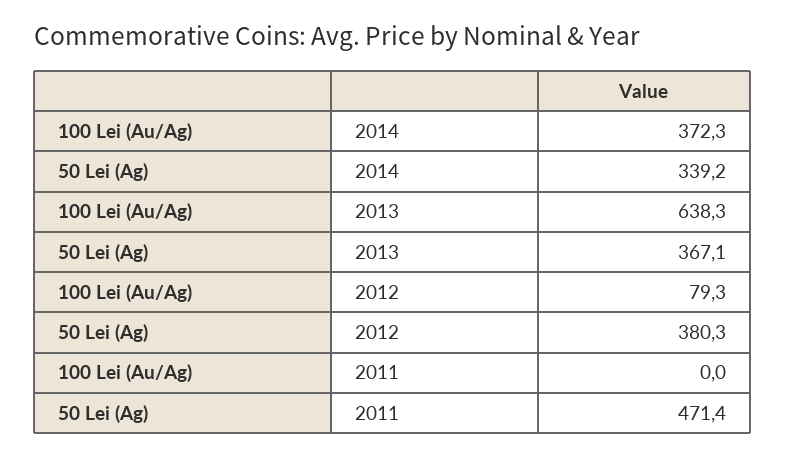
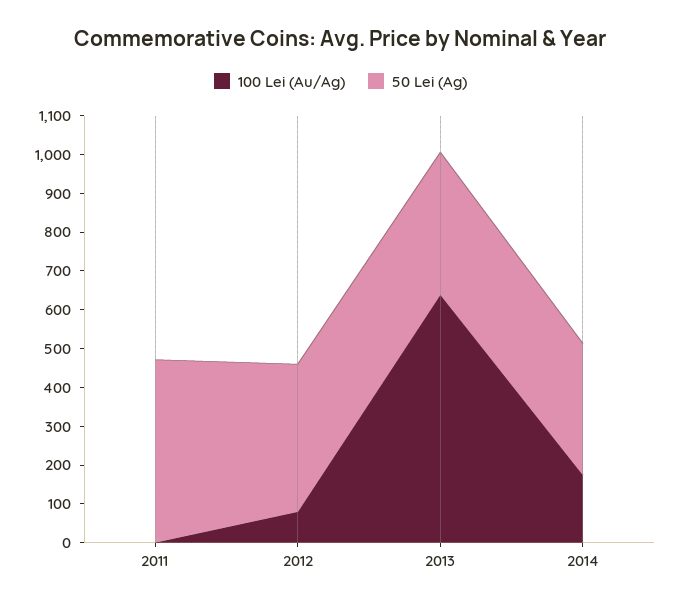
100 Lei (Au/Ag), 2014: 372.3 -> 175

